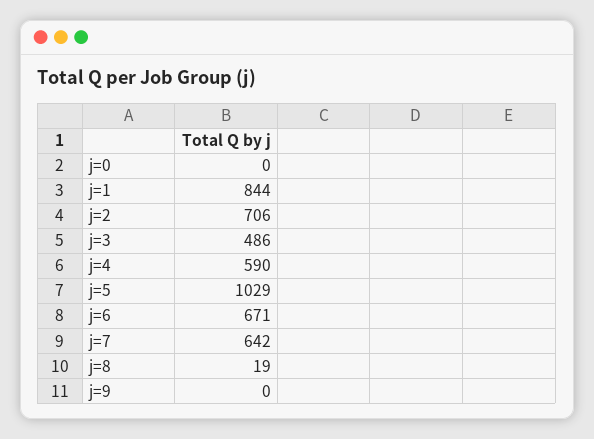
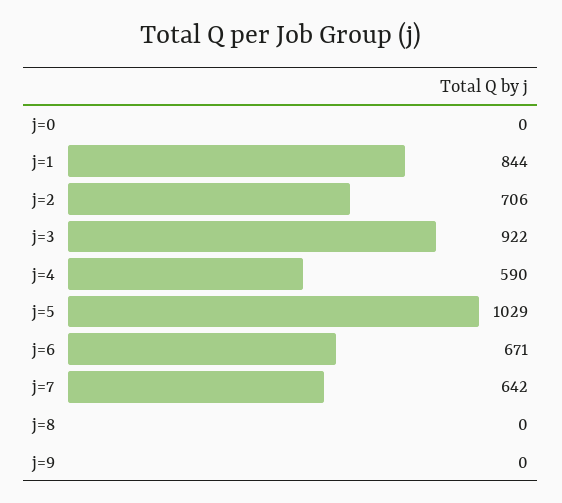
j=3: 486 -> 922
j=8: 19 -> 0

